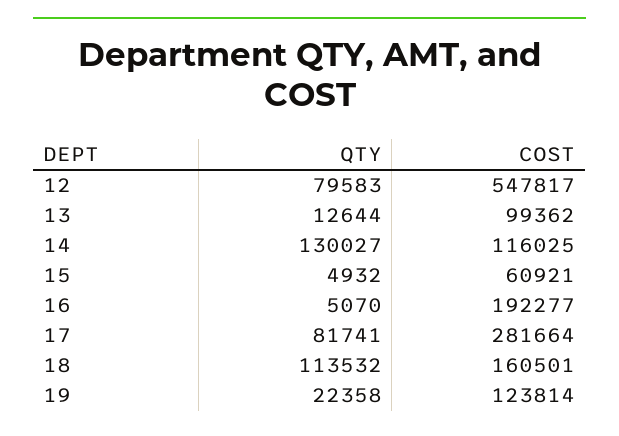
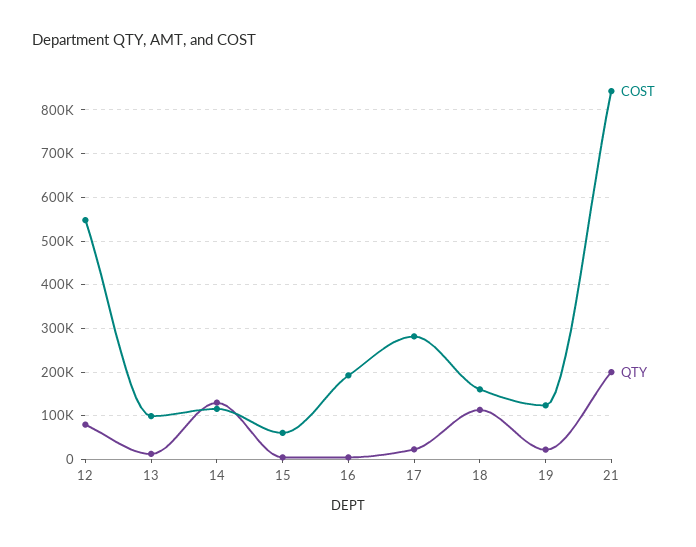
QTY, 17: 81741 -> 20000
COST, 21: none -> 840000
QTY, 21: none -> 200000

